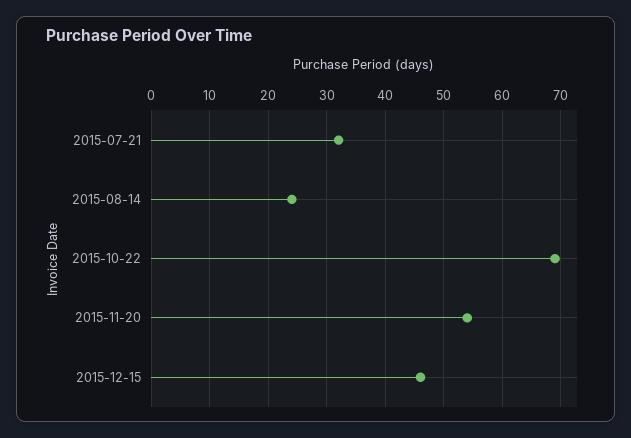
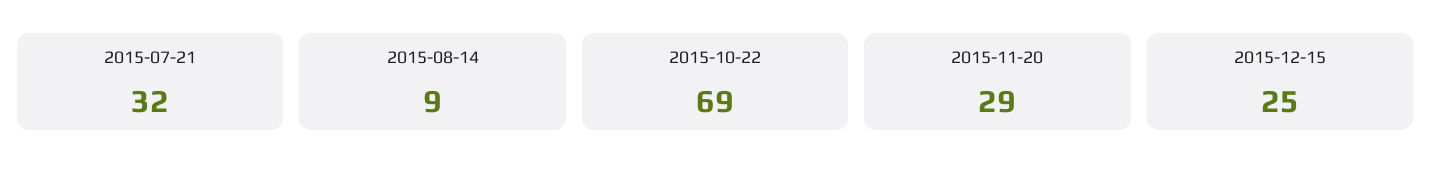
2015-08-14: 25 -> 9
2015-11-20: 55 -> 29
2015-12-15: 45 -> 25

